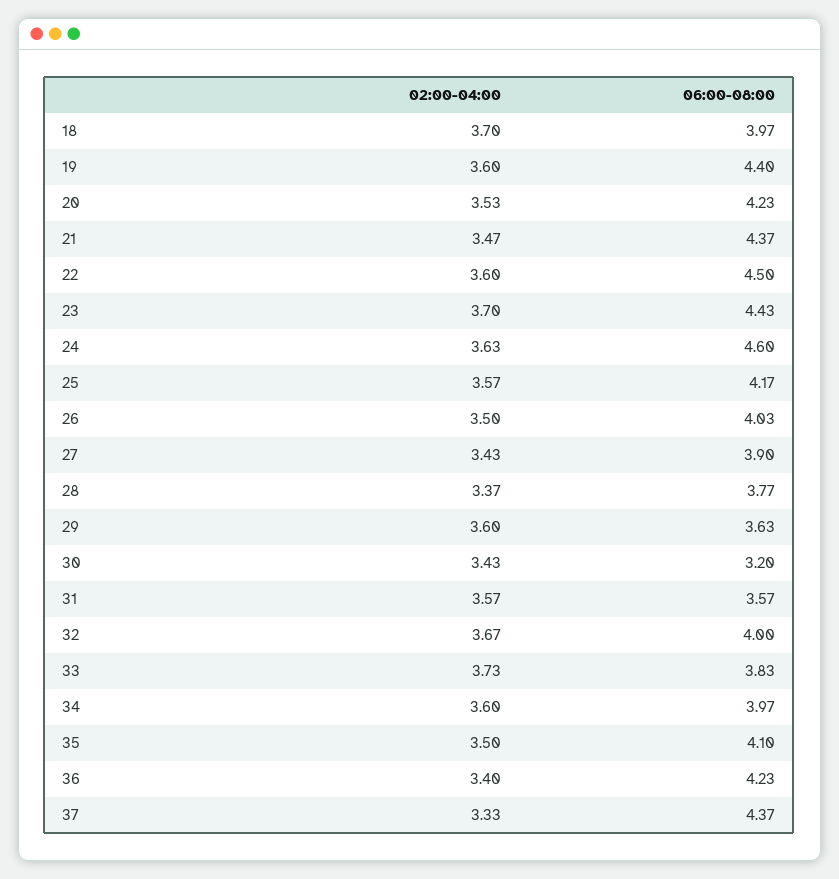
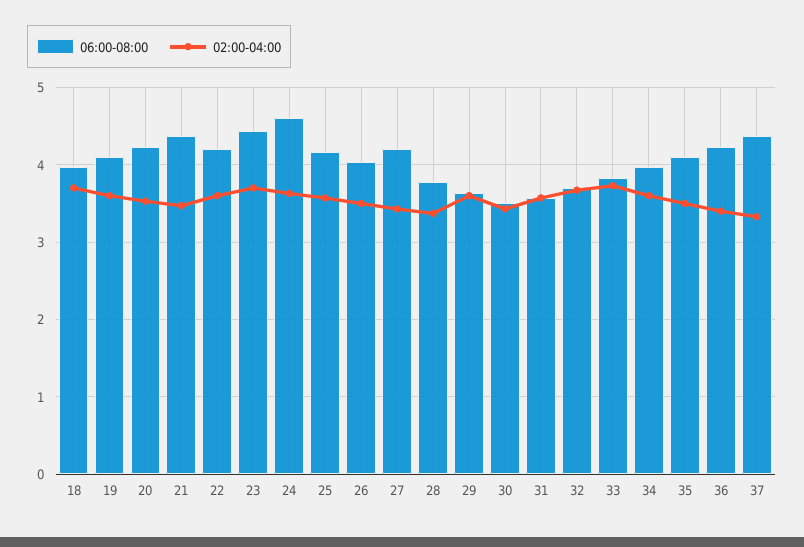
06:00-08:00, 19: 4.4 -> 4.1
06:00-08:00, 22: 4.5 -> 4.2
06:00-08:00, 27: 3.9 -> 4.2
06:00-08:00, 30: 3.2 -> 3.5
06:00-08:00, 32: 4 -> 3.7

